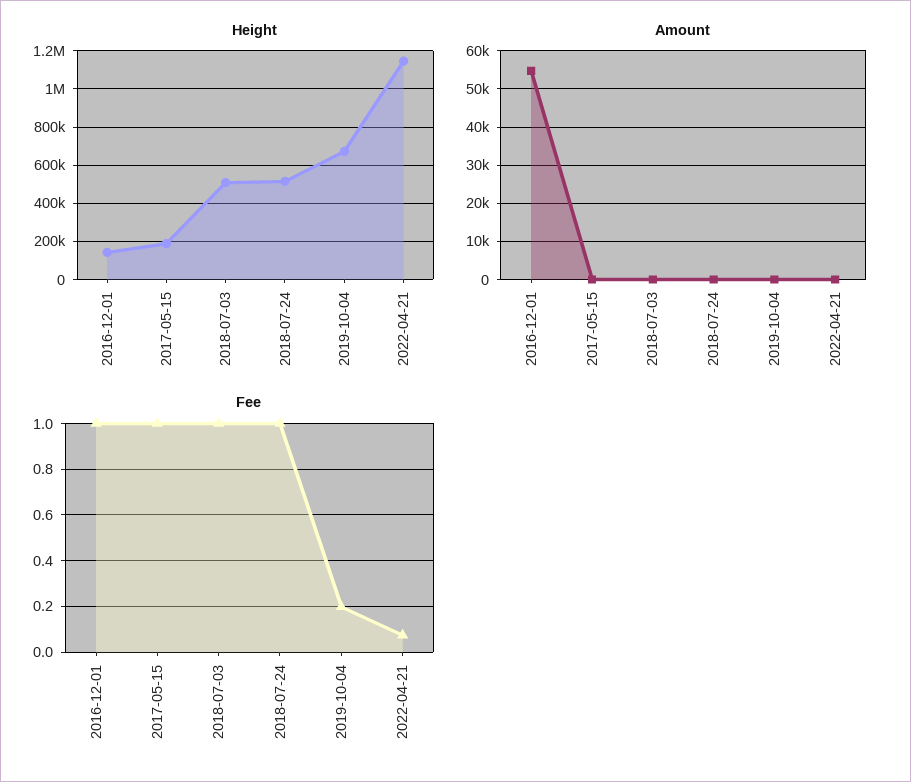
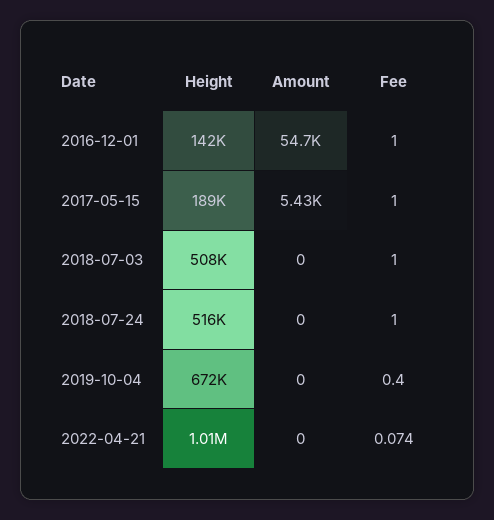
Height, 2022-04-21: 1150000 -> 1010000
Amount, 2017-05-15: 0 -> 5430
Fee, 2019-10-04: 0.2 -> 0.4

